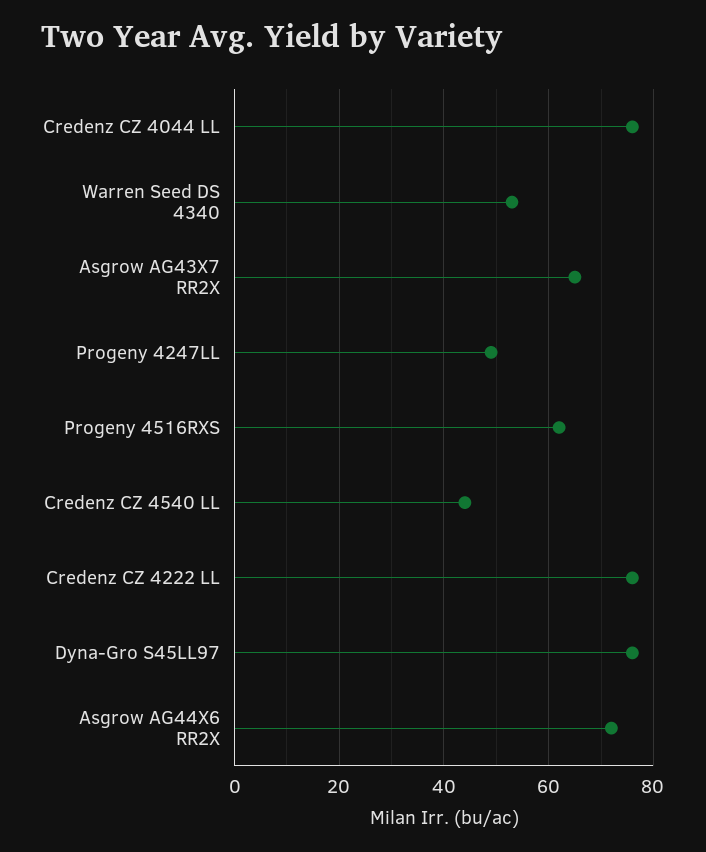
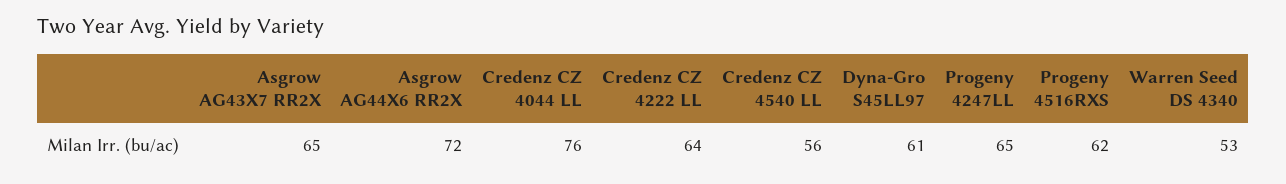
Progeny 4247LL: 50 -> 65
Credenz CZ 4540 LL: 45 -> 56
Credenz CZ 4222 LL: 75 -> 64
Dyna-Gro S45LL97: 75 -> 61

